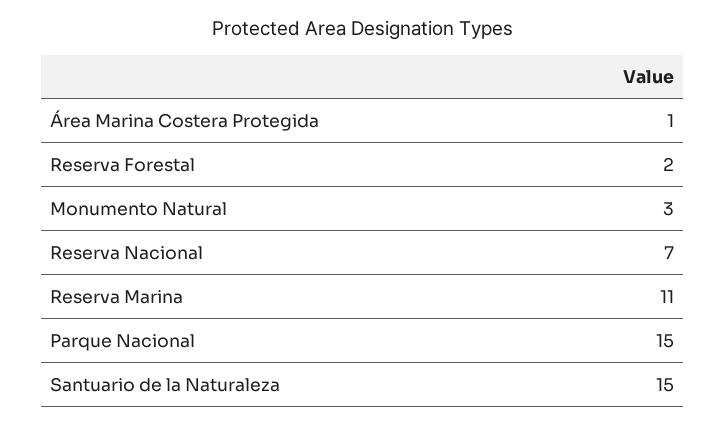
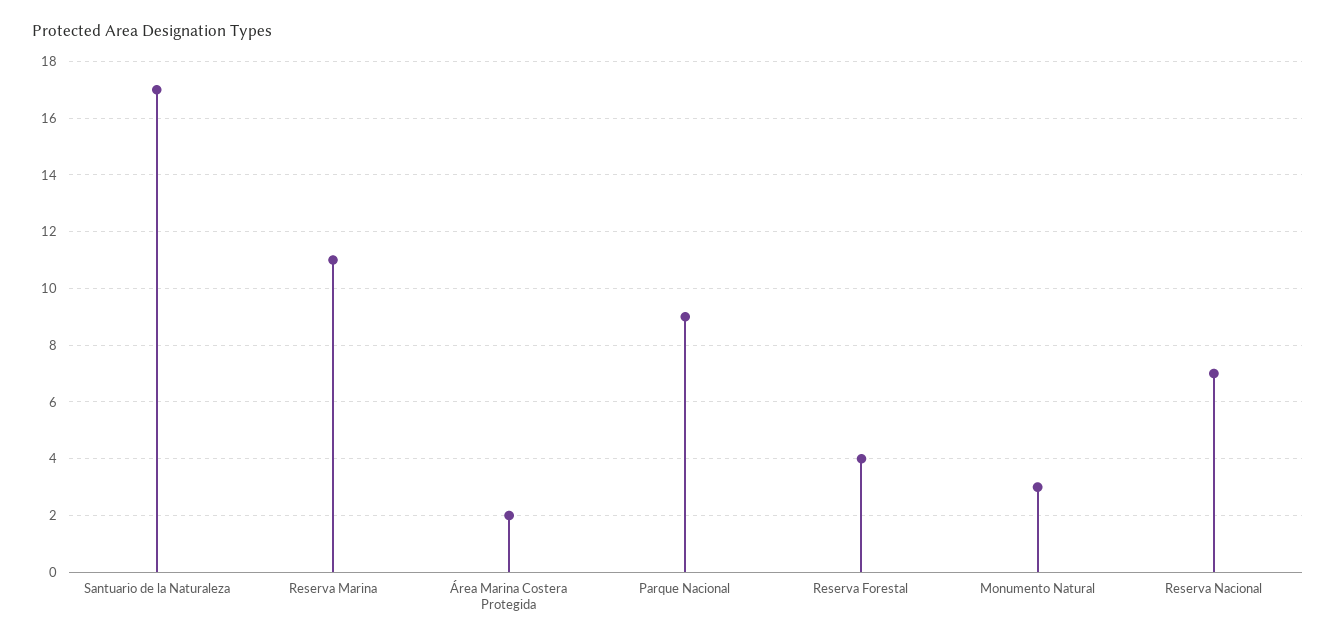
Área Marina Costera Protegida: 1 -> 2
Reserva Forestal: 2 -> 4
Parque Nacional: 15 -> 9
Santuario de la Naturaleza: 15 -> 17

